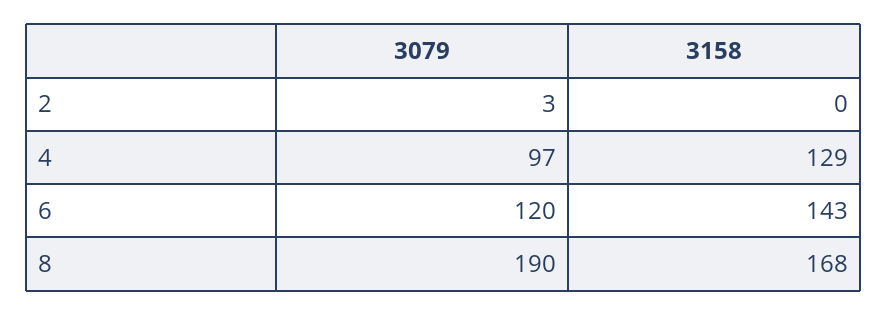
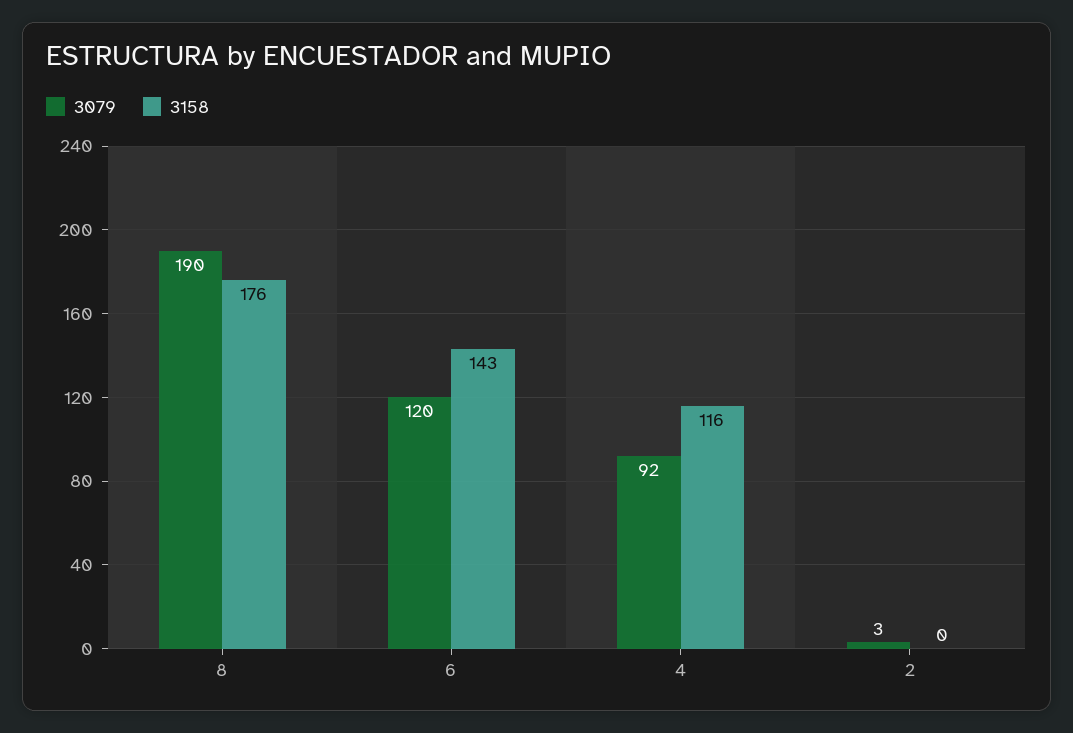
3079, 4: 97 -> 92
3158, 4: 129 -> 116
3158, 8: 168 -> 176

